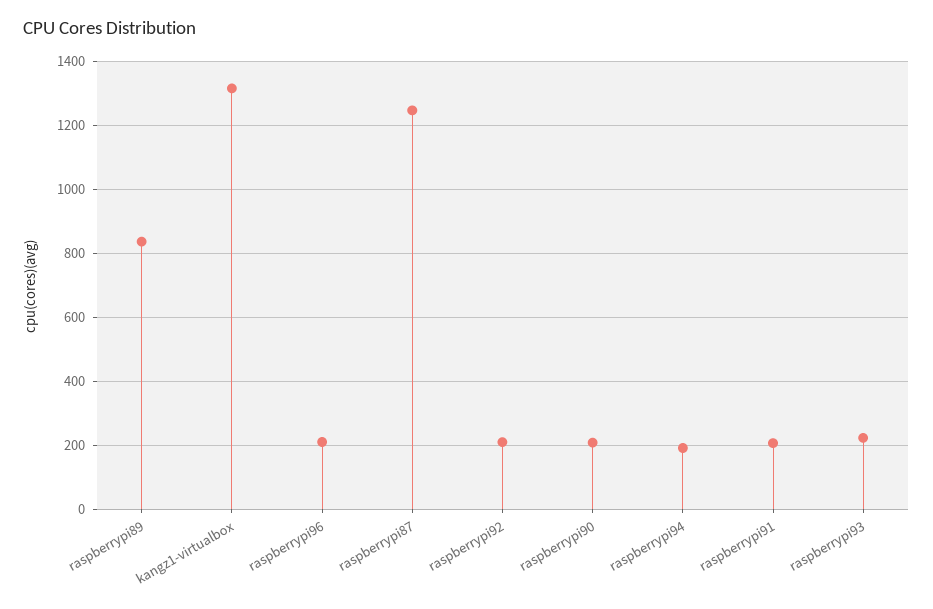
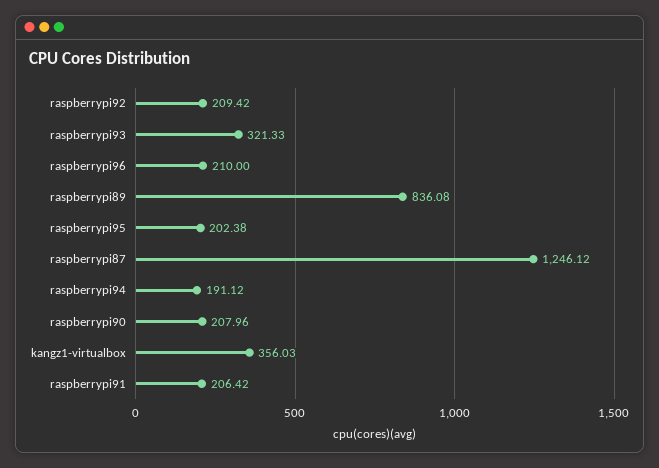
kangz1-virtualbox: 1320 -> 356.03
raspberrypi93: 220 -> 321.33
raspberrypi95: none -> 202.38

